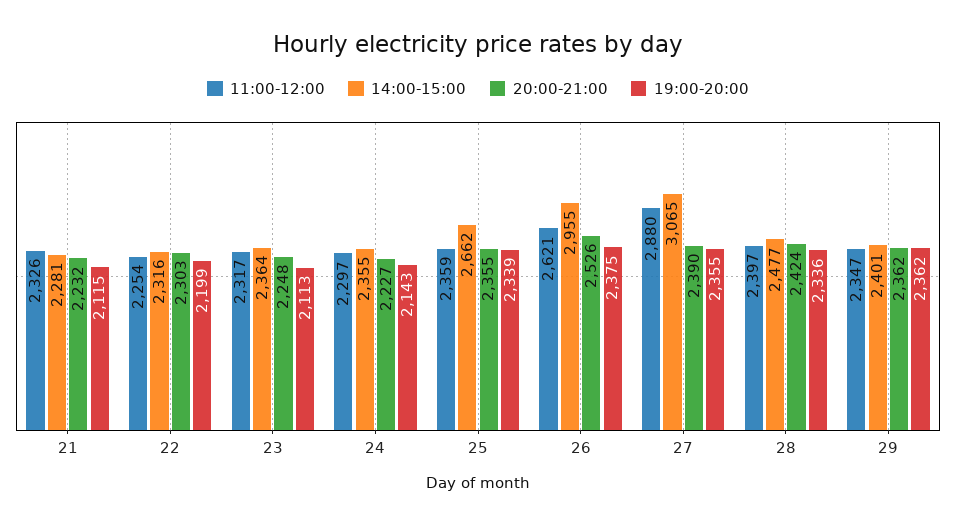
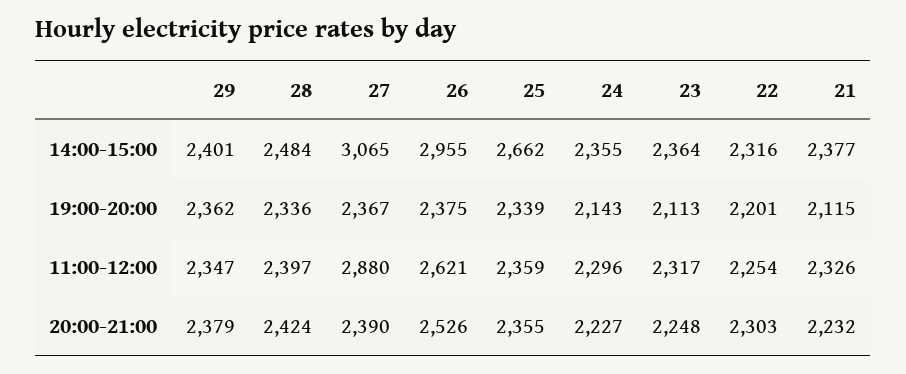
14:00-15:00, 21: 2281 -> 2377
19:00-20:00, 22: 2199 -> 2201
11:00-12:00, 24: 2297 -> 2296
19:00-20:00, 27: 2355 -> 2367
14:00-15:00, 28: 2477 -> 2484
20:00-21:00, 29: 2362 -> 2379

